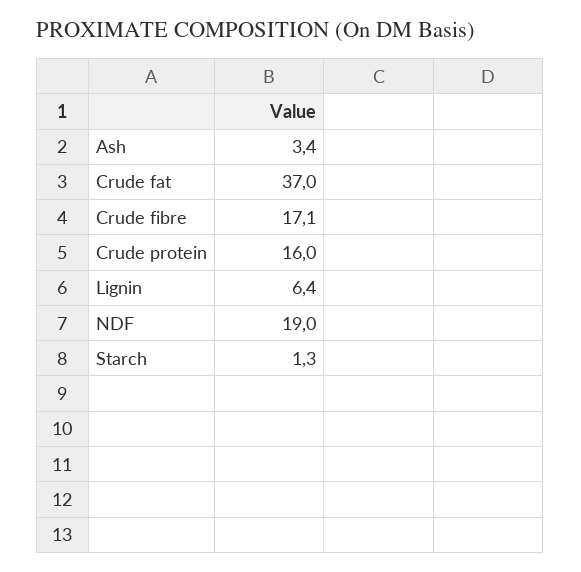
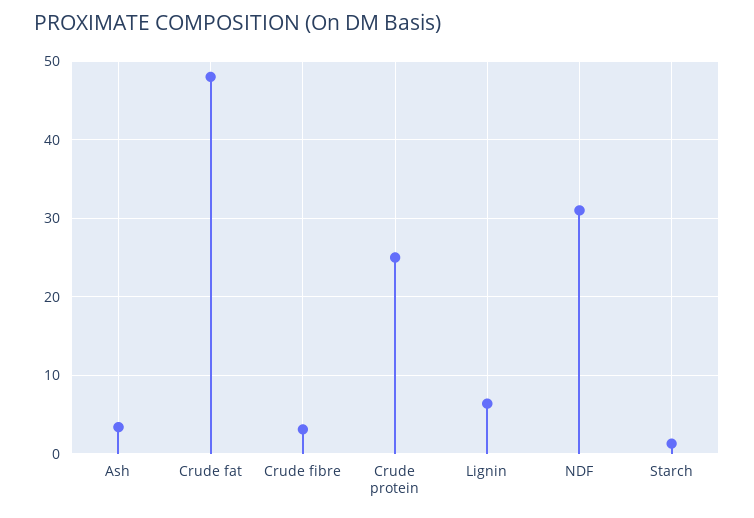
Crude fat: 37 -> 48
Crude fibre: 17.1 -> 3
Crude protein: 16 -> 25
NDF: 19 -> 31

